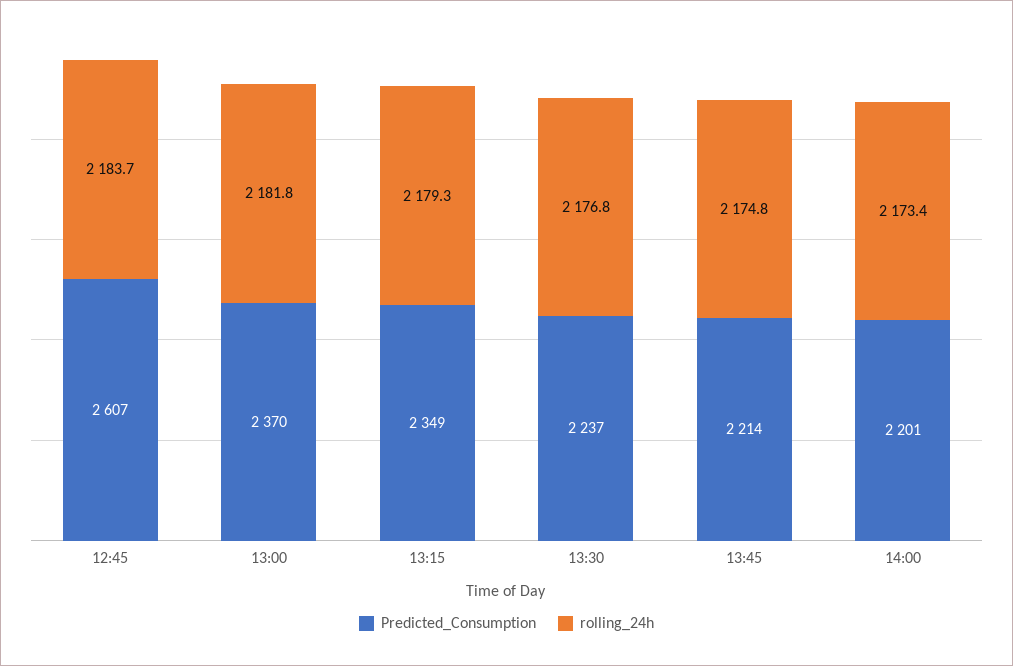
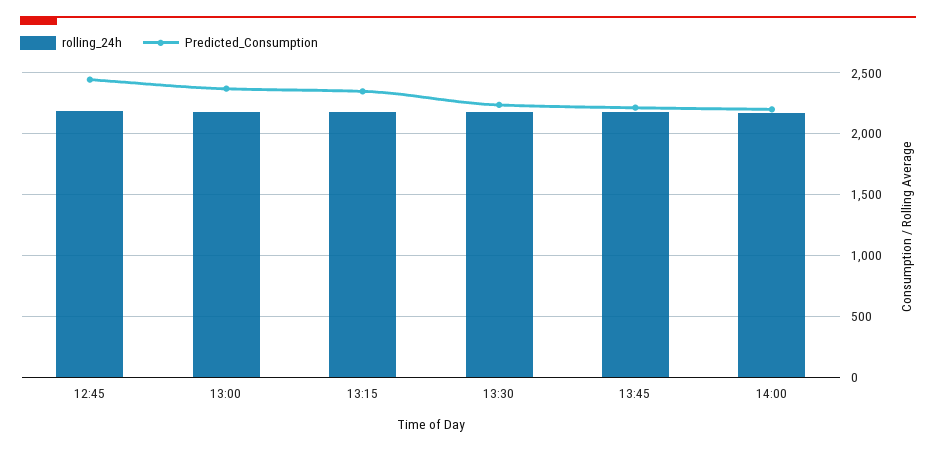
Predicted_Consumption, 12:45: 2607 -> 2450

